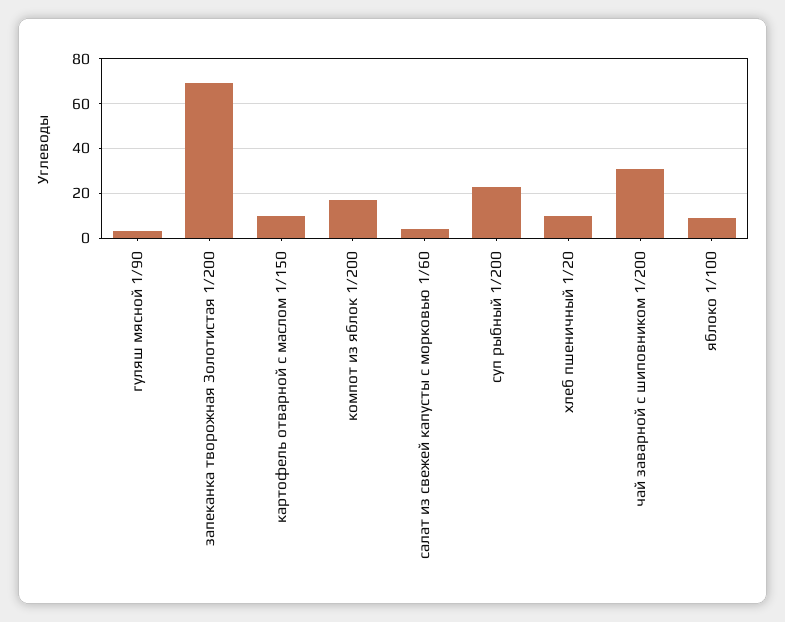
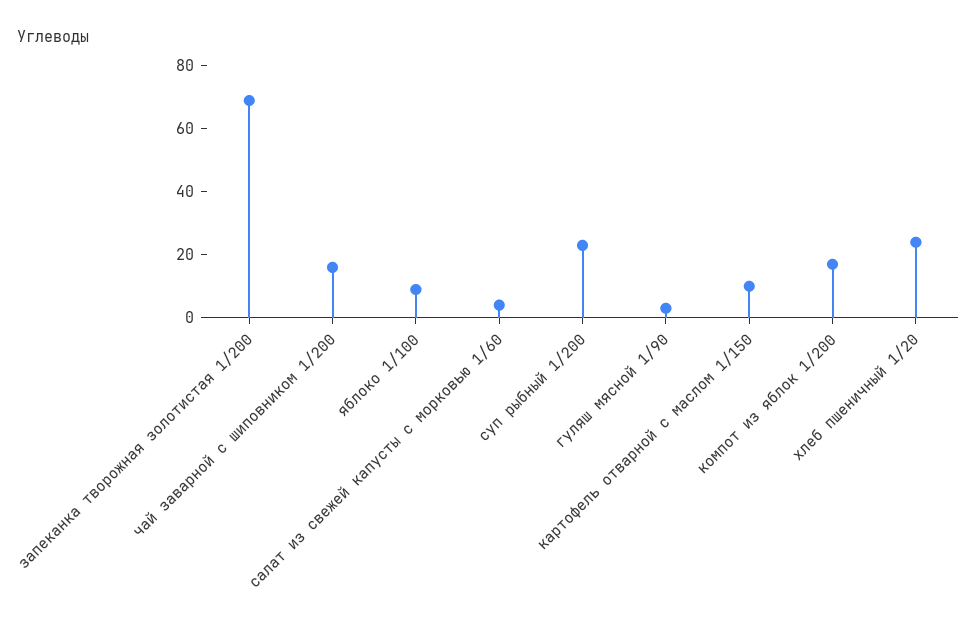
хлеб пшеничный 1/20: 10 -> 25
чай заварной с шиповником 1/200: 30 -> 15

